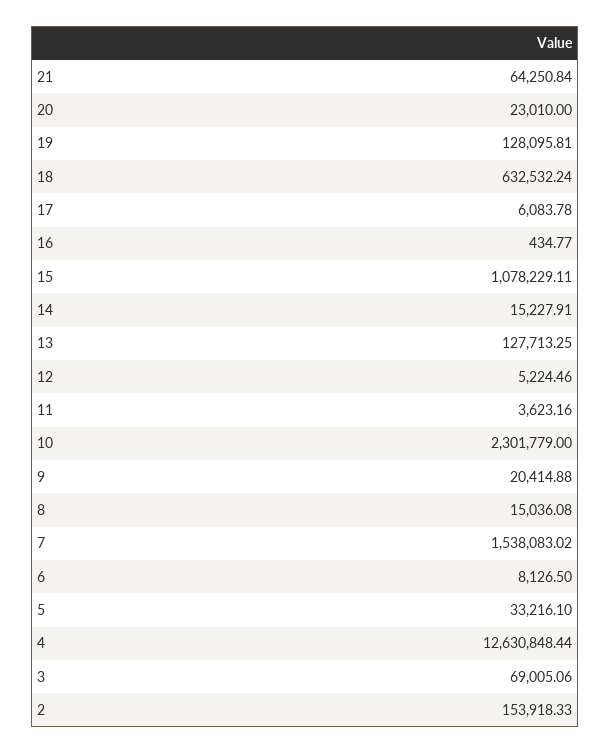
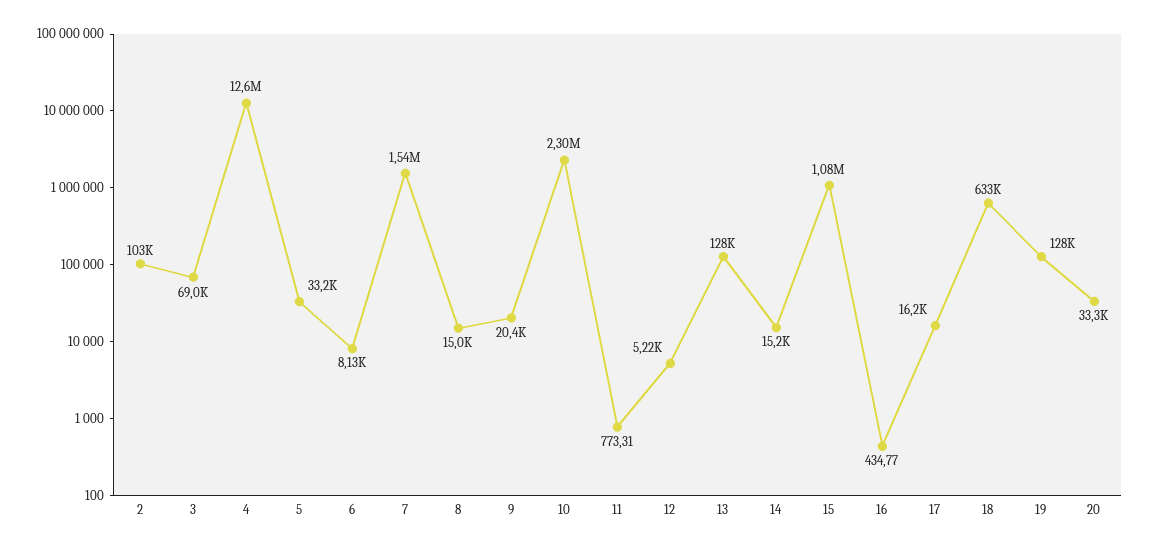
21: 64250.84 -> none
20: 23010 -> 33300
17: 6083.78 -> 16200
11: 3623.16 -> 773.31
2: 153918.33 -> 103000

